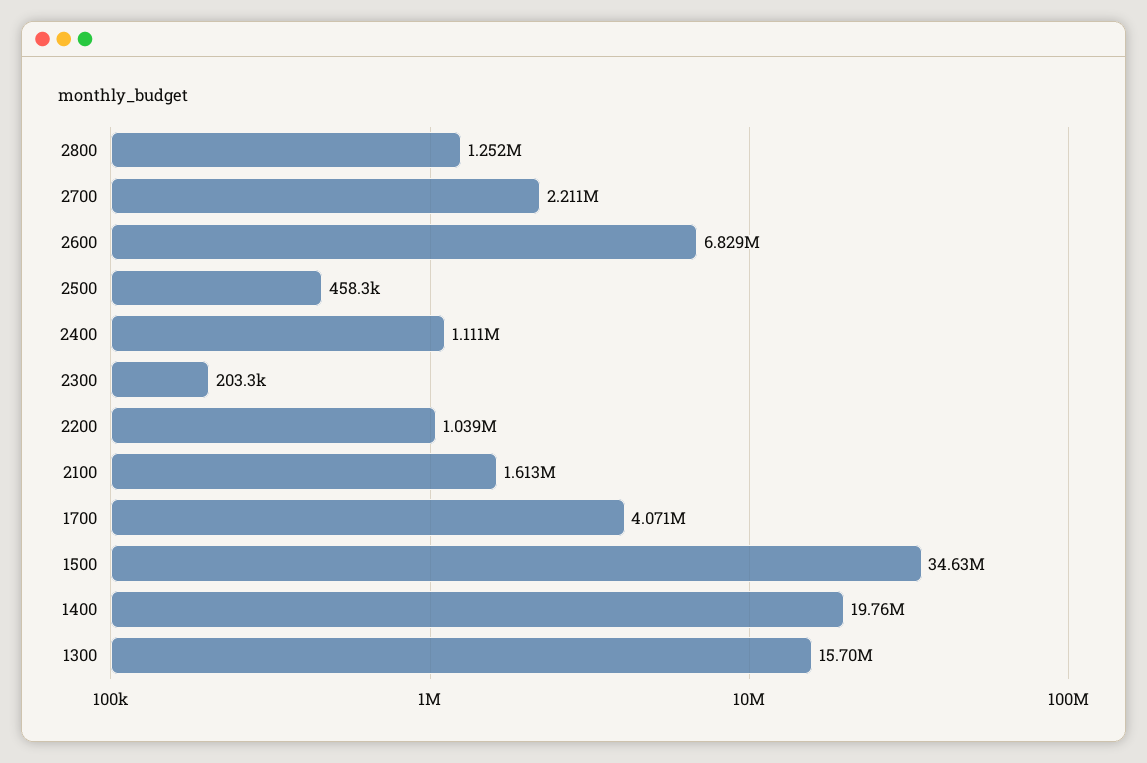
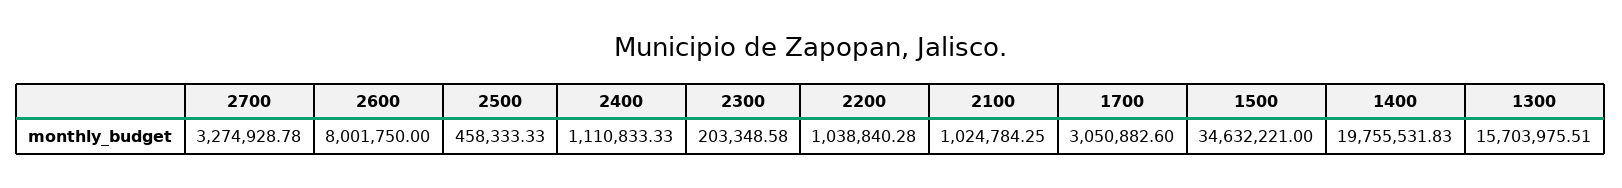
2800: 1252000 -> none
2700: 2211000 -> 3274928.78
2600: 6829000 -> 8001750
2100: 1613000 -> 1024784.25
1700: 4071000 -> 3050882.6

